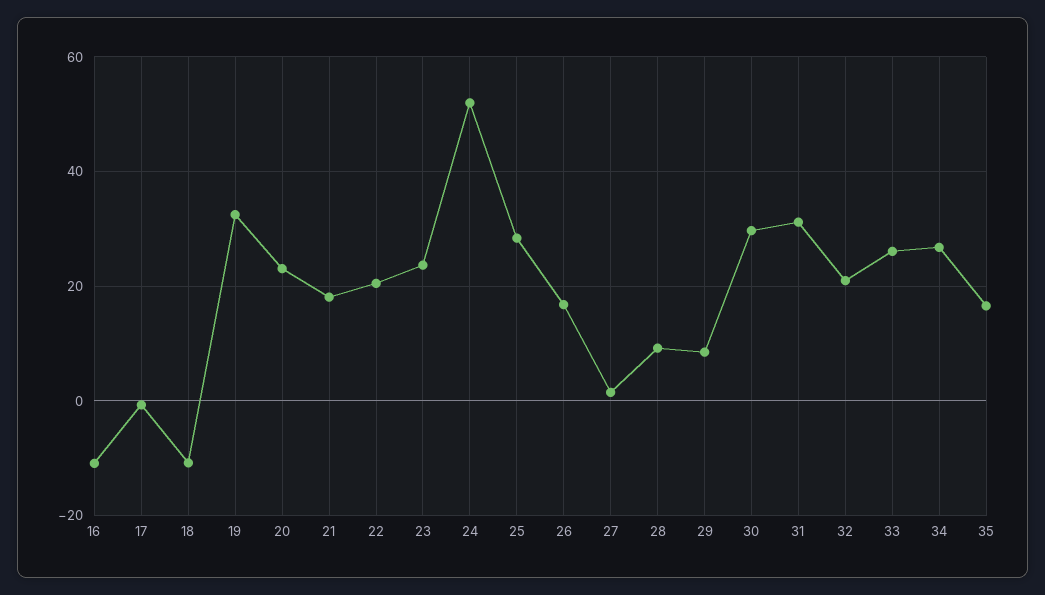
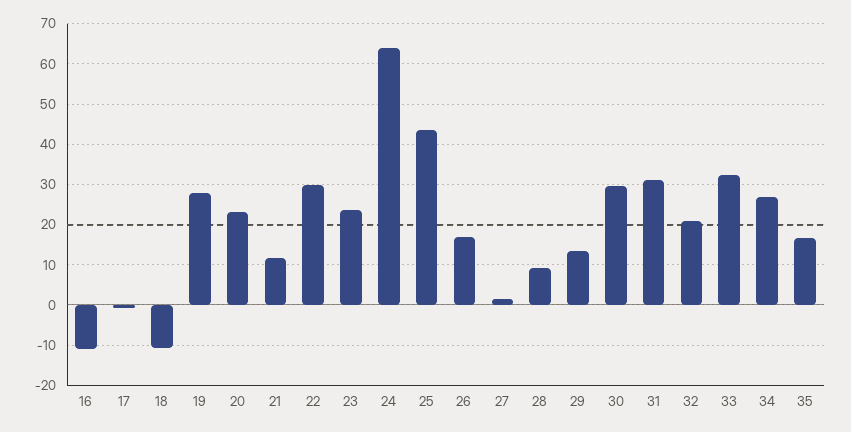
19: 32 -> 28
21: 18 -> 12
22: 20 -> 30
24: 52 -> 64
25: 28 -> 44
29: 8 -> 14
33: 26 -> 32

